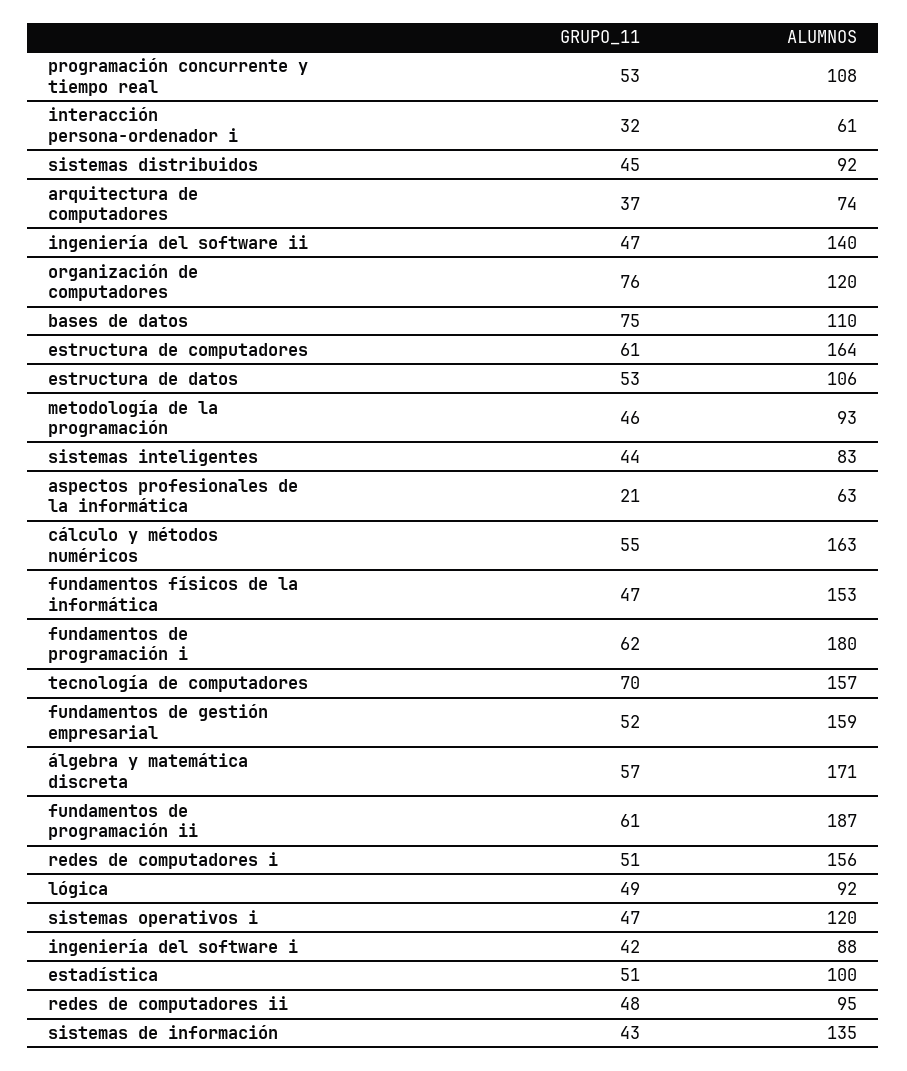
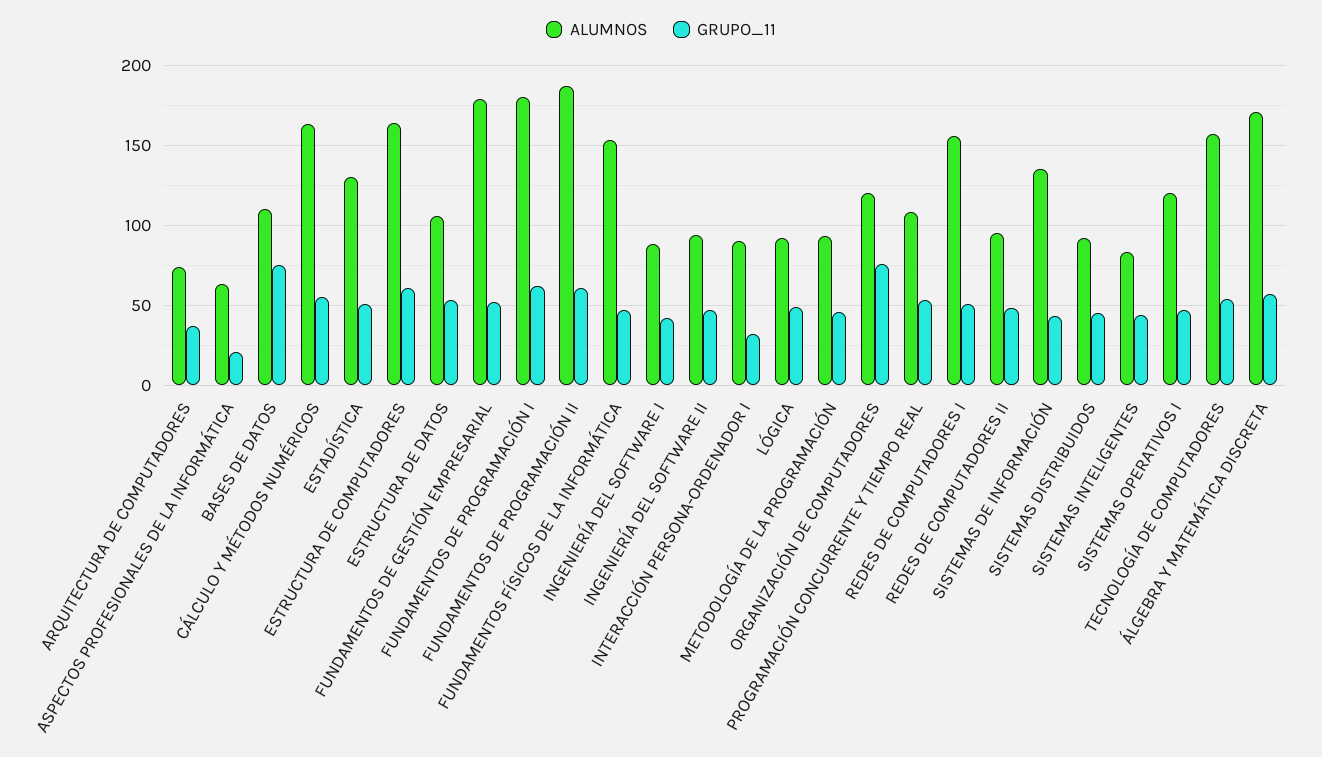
ALUMNOS, interacción persona-ordenador i: 61 -> 90
ALUMNOS, ingeniería del software ii: 140 -> 95
GRUPO_11, tecnología de computadores: 70 -> 55
ALUMNOS, fundamentos de gestión empresarial: 159 -> 180
ALUMNOS, estadística: 100 -> 130

